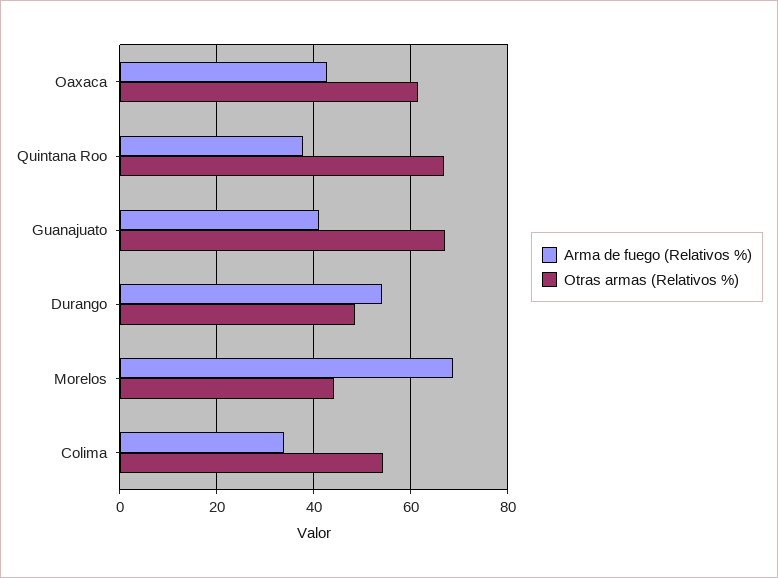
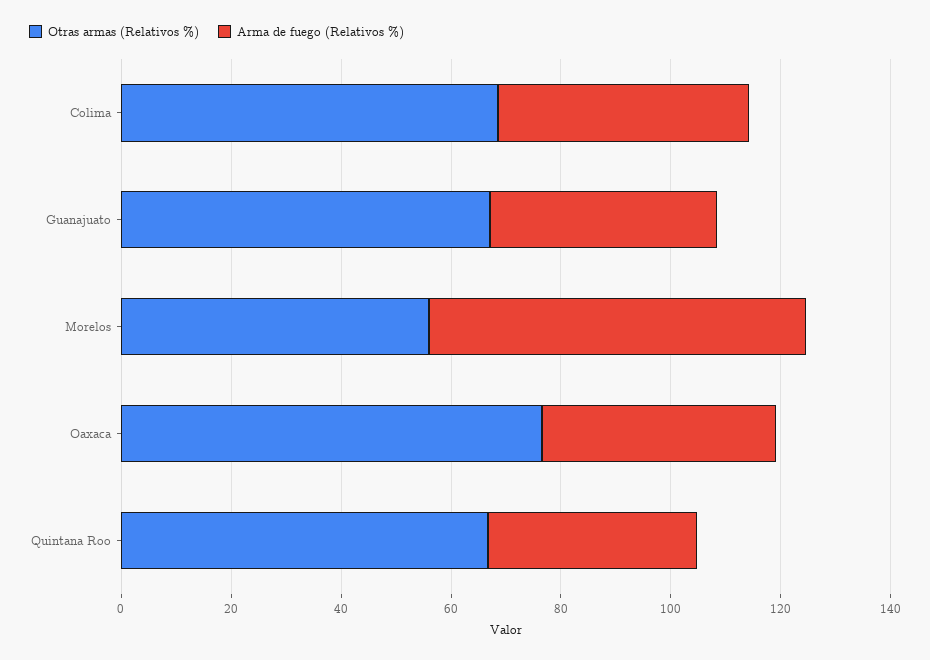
Otras armas (Relativos %), Oaxaca: 62 -> 75
Arma de fuego (Relativos %), Durango: 54 -> none
Otras armas (Relativos %), Durango: 48 -> none
Otras armas (Relativos %), Morelos: 44 -> 55
Arma de fuego (Relativos %), Colima: 34 -> 45
Otras armas (Relativos %), Colima: 54 -> 70

